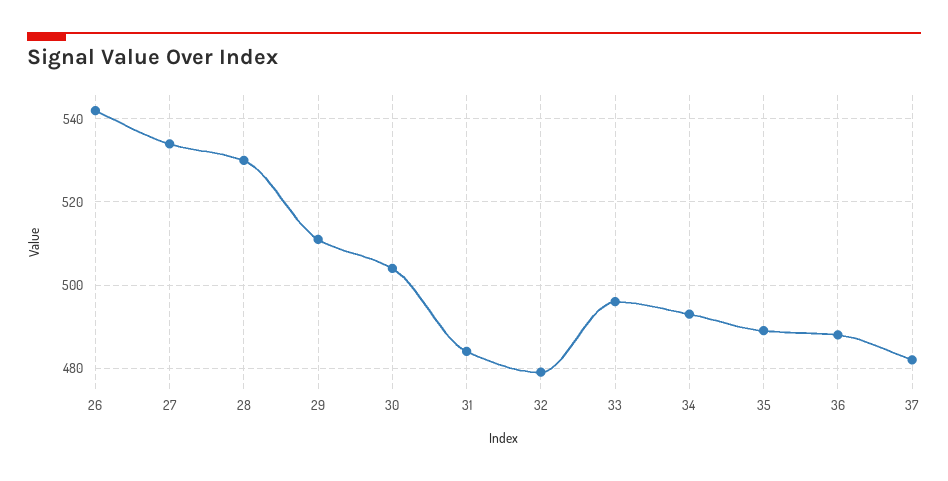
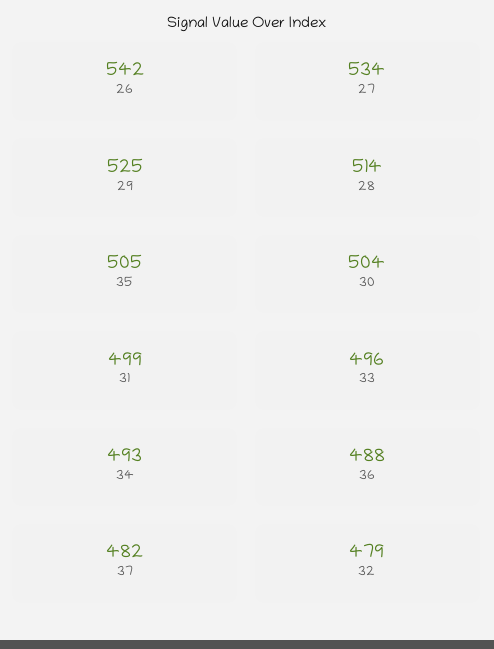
28: 530 -> 514
29: 510 -> 525
31: 485 -> 499
35: 490 -> 505

